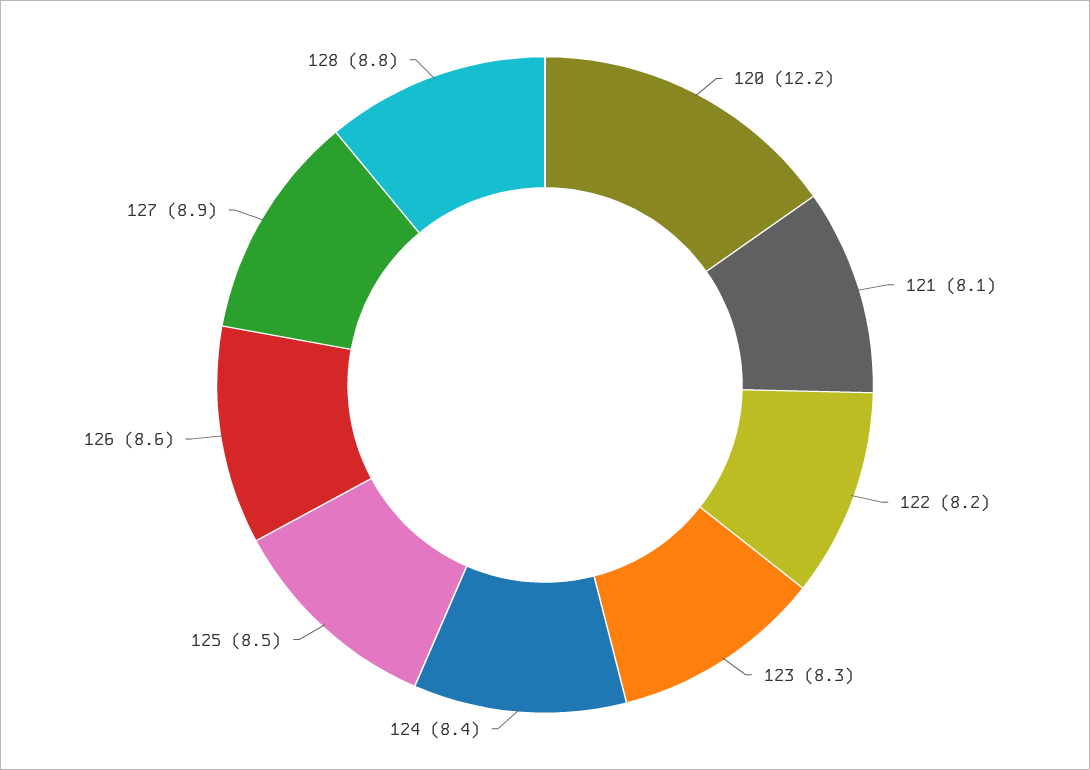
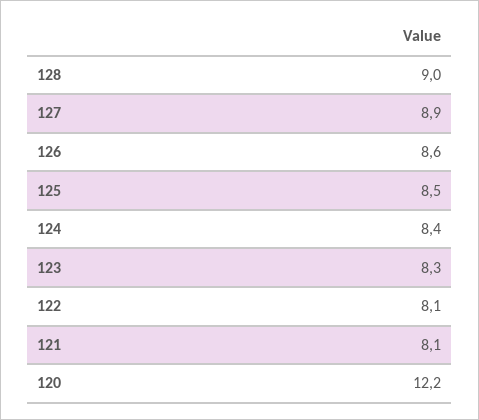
122: 8.2 -> 8.1
128: 8.8 -> 9

